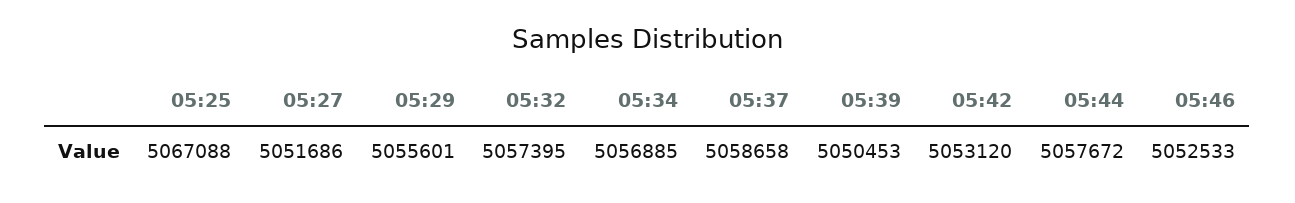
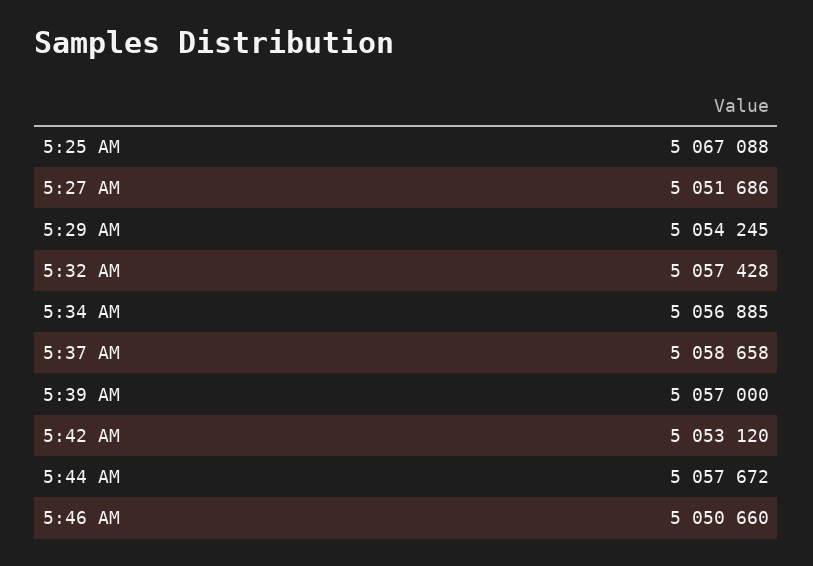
05:29: 5055601 -> 5054245
05:32: 5057395 -> 5057428
05:39: 5050453 -> 5057000
05:46: 5052533 -> 5050660

